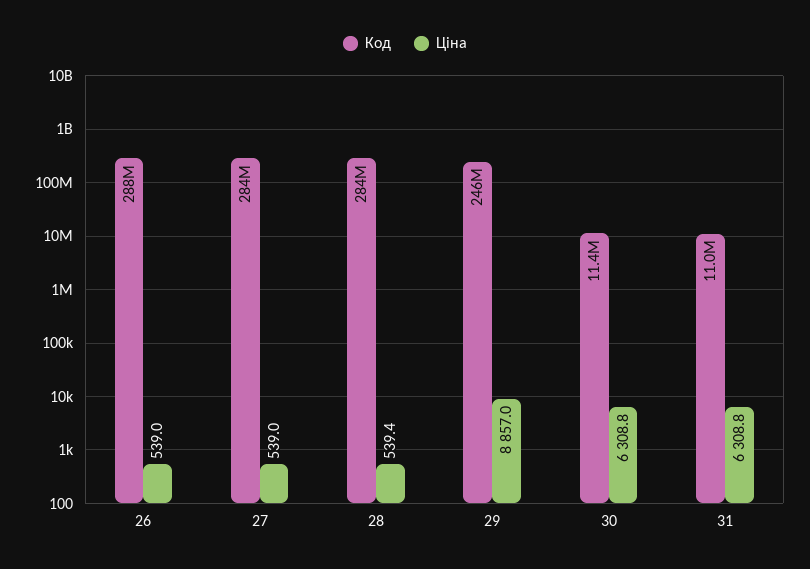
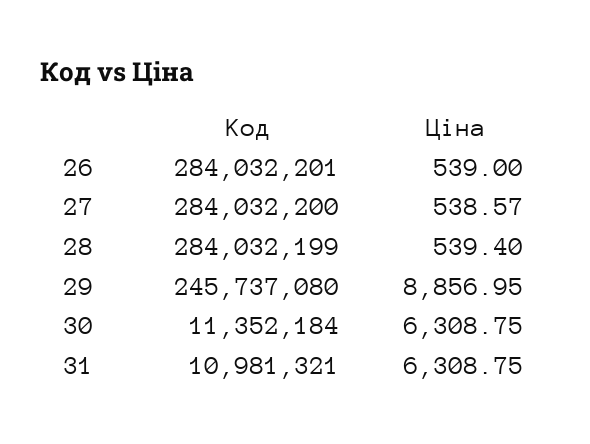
Код, 26: 288000000 -> 284032201
Ціна, 27: 539 -> 538.57

